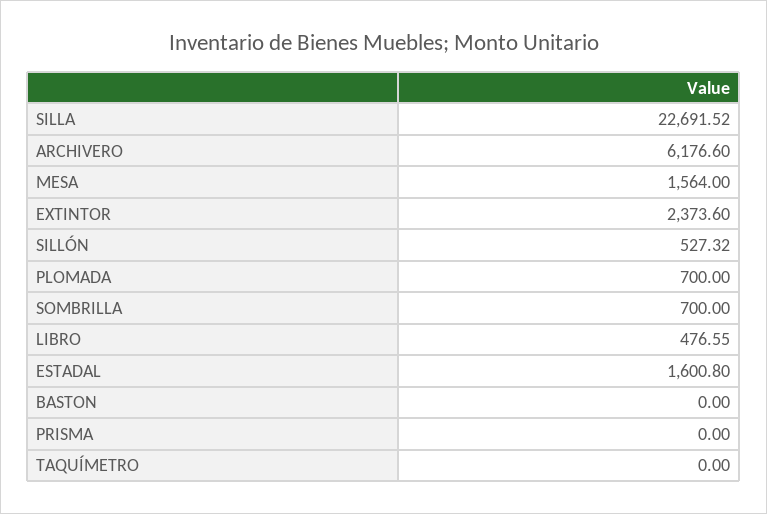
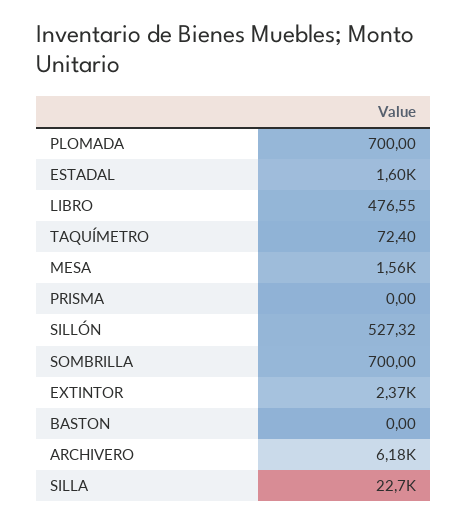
TAQUÍMETRO: 0 -> 72.4

